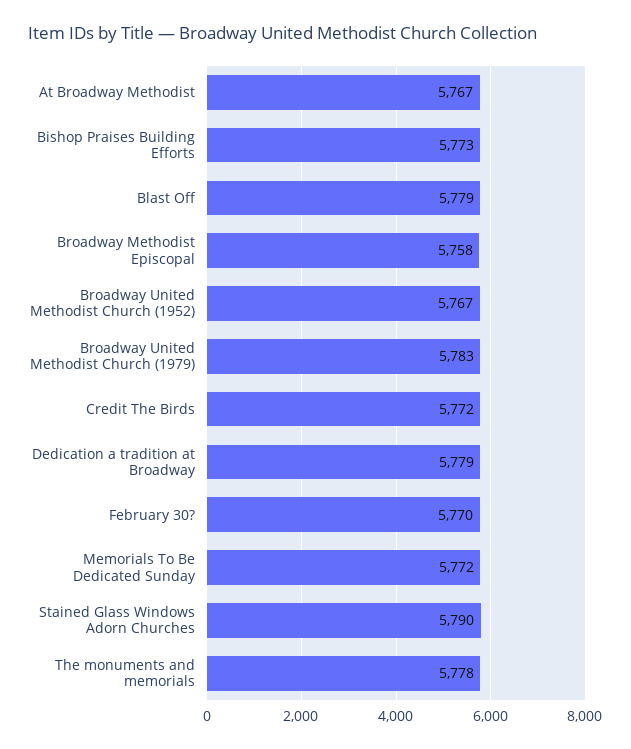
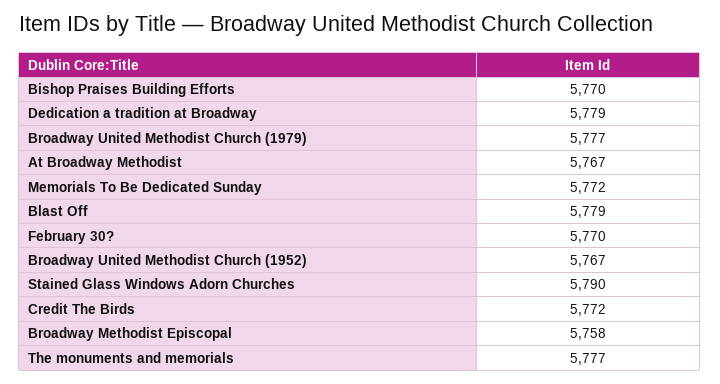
Bishop Praises Building Efforts: 5773 -> 5770
Broadway United Methodist Church (1979): 5783 -> 5777
The monuments and memorials: 5778 -> 5777

